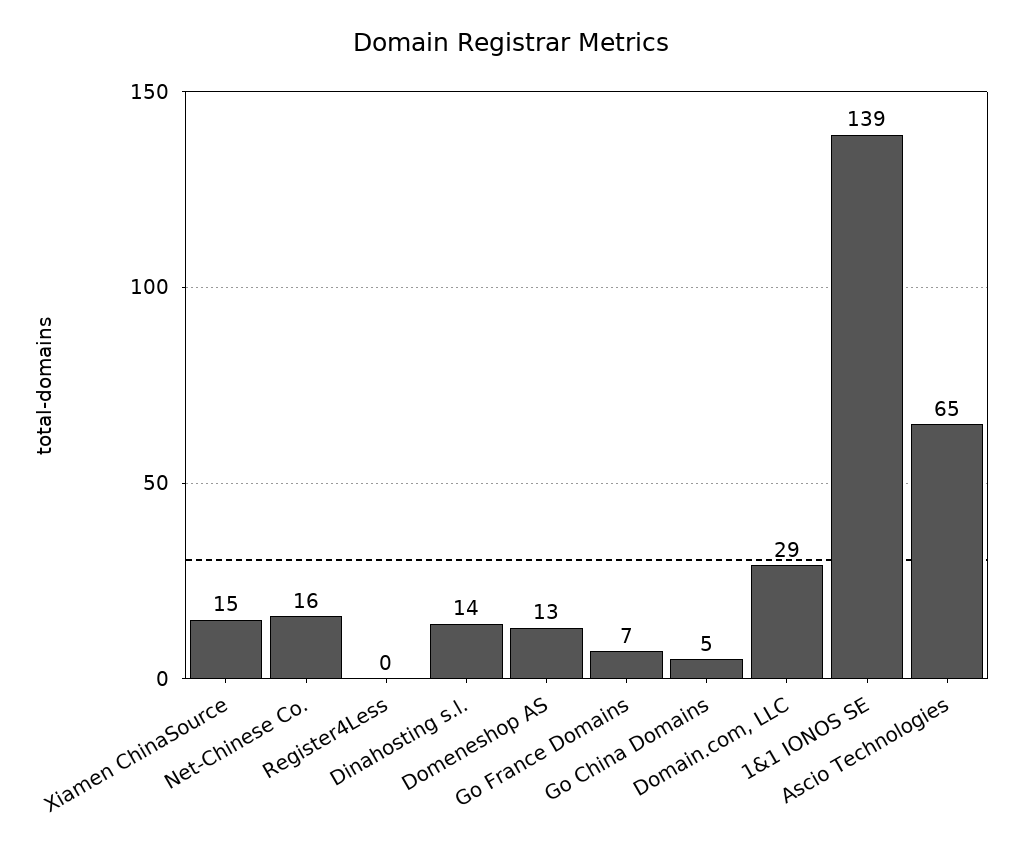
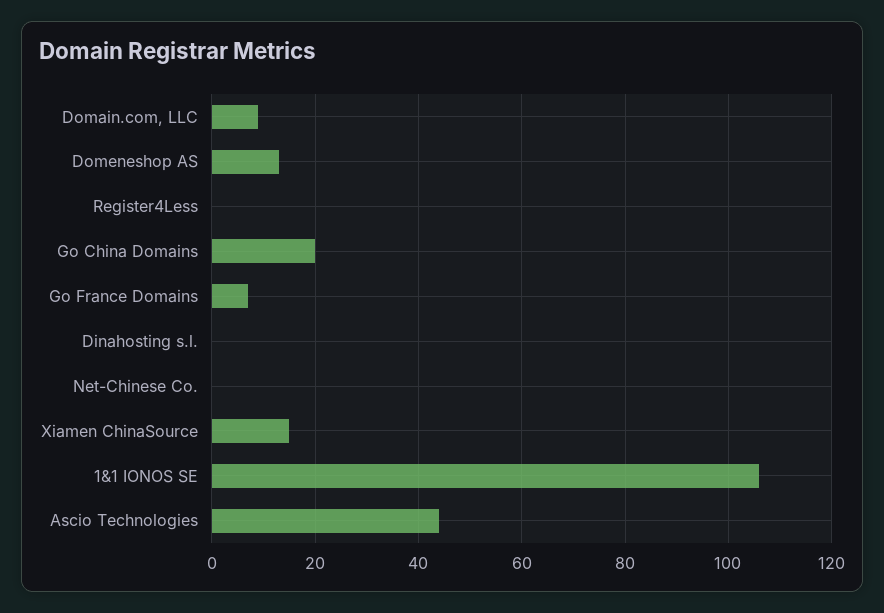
Net-Chinese Co.: 16 -> 0
Dinahosting s.l.: 14 -> 0
Go China Domains: 5 -> 20
Domain.com, LLC: 29 -> 10
1&1 IONOS SE: 139 -> 105
Ascio Technologies: 65 -> 45

